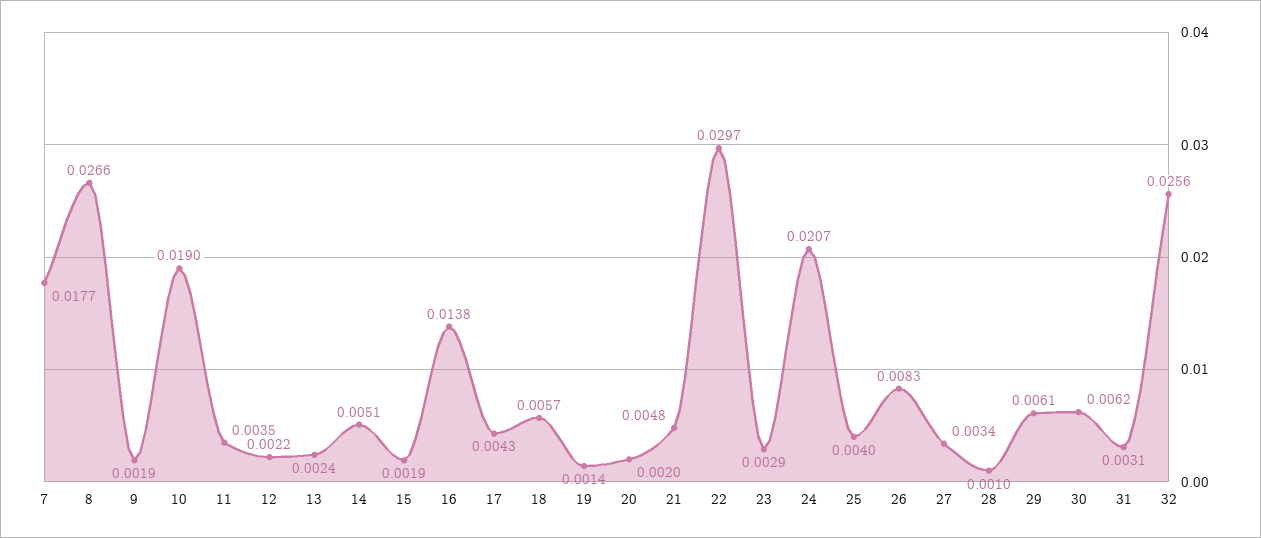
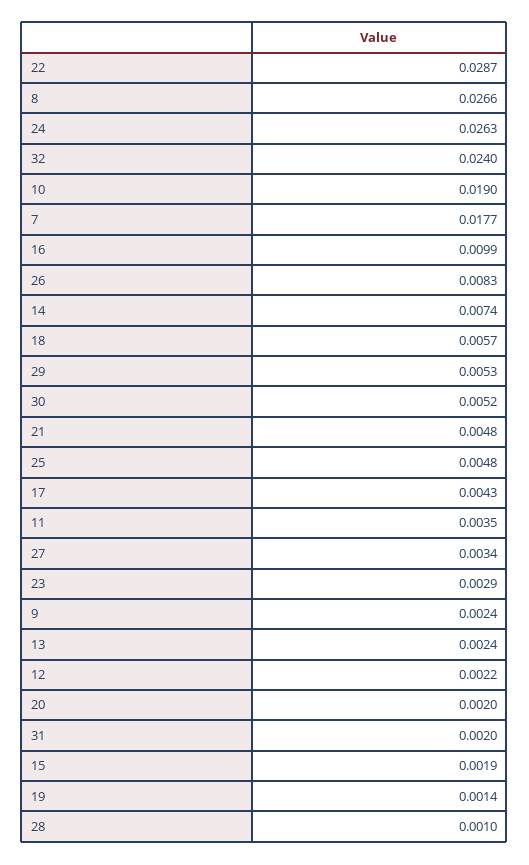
9: 0.0019 -> 0.0024
14: 0.0051 -> 0.0074
16: 0.0138 -> 0.0099
22: 0.0297 -> 0.0287
24: 0.0207 -> 0.0263
25: 0.004 -> 0.0048
29: 0.0061 -> 0.0053
30: 0.0062 -> 0.0052
31: 0.0031 -> 0.002
32: 0.0256 -> 0.024

